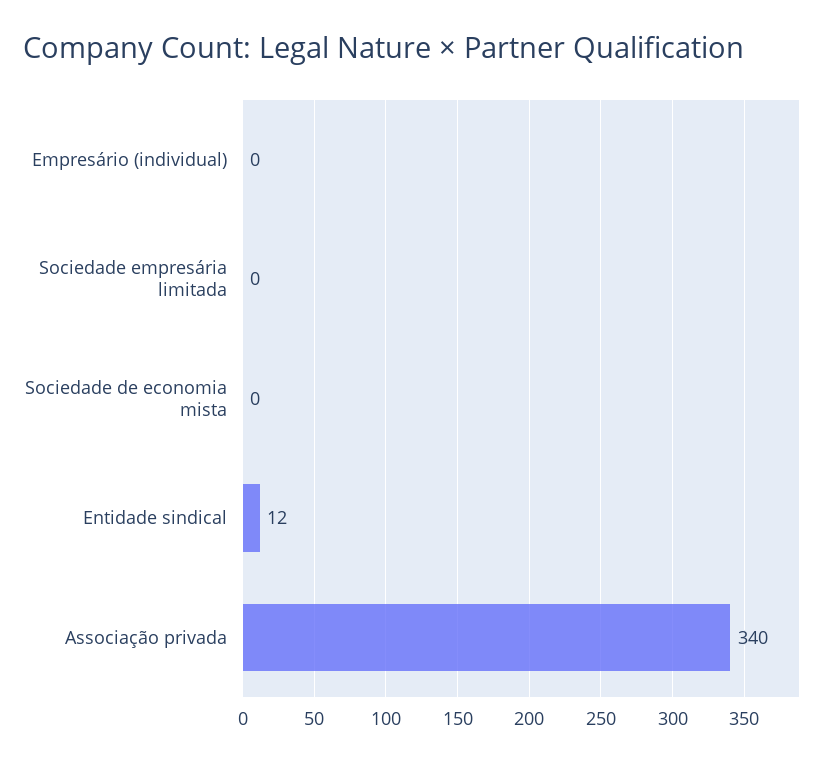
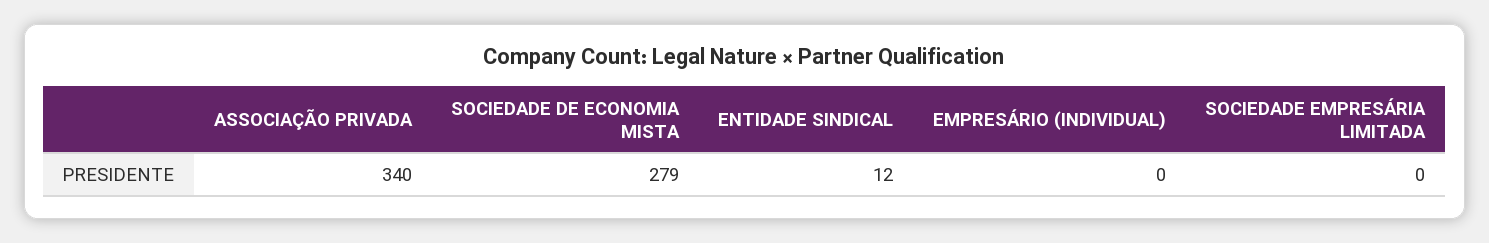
Sociedade de economia mista: 0 -> 279

